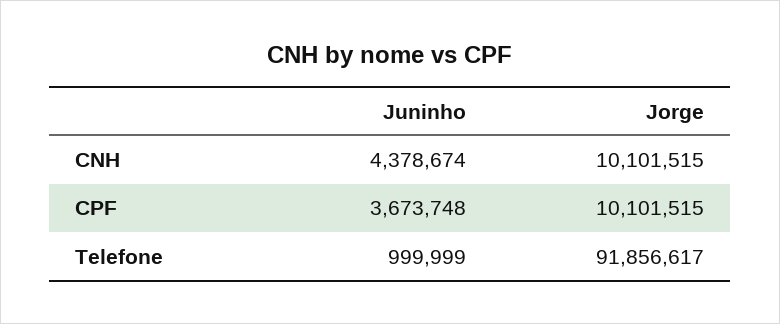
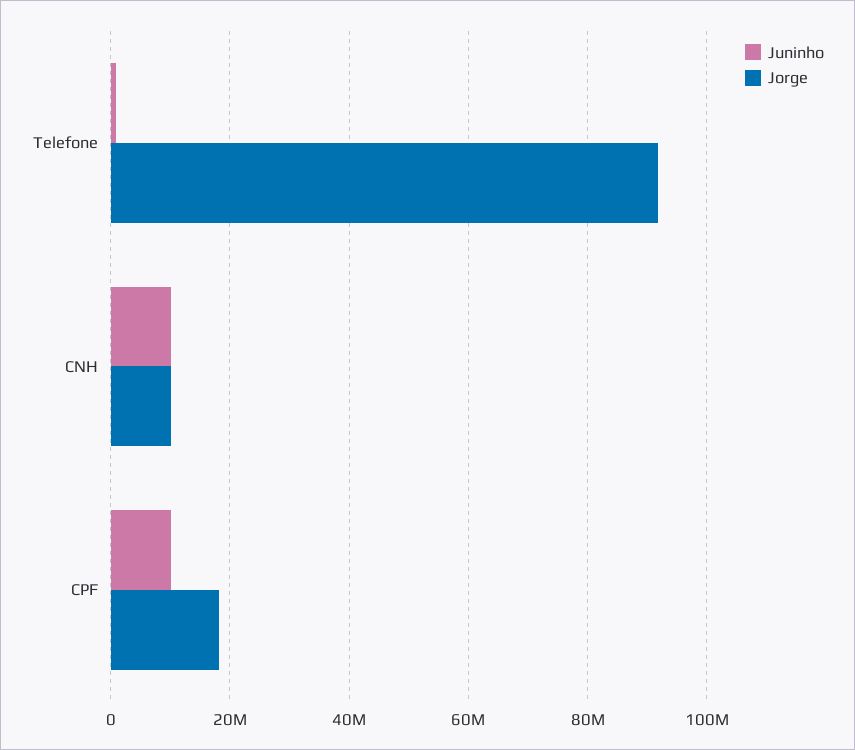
Juninho, CNH: 4378674 -> 10000000
Juninho, CPF: 3673748 -> 10000000
Jorge, CPF: 10101515 -> 18000000

